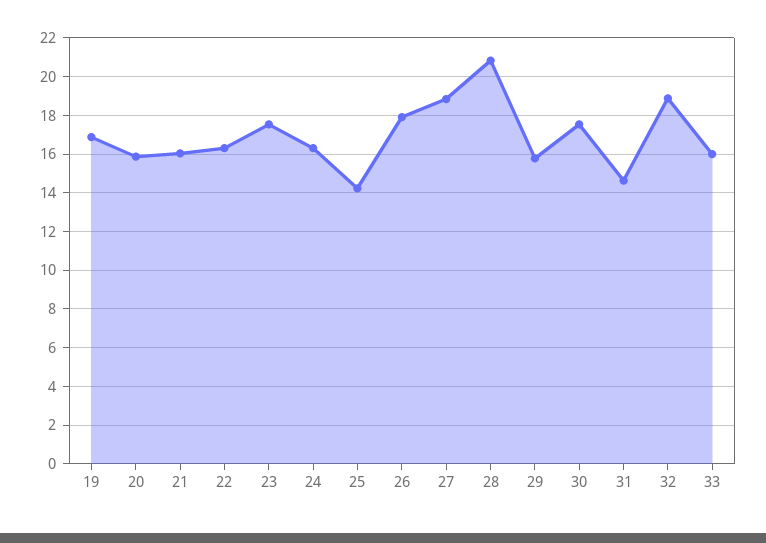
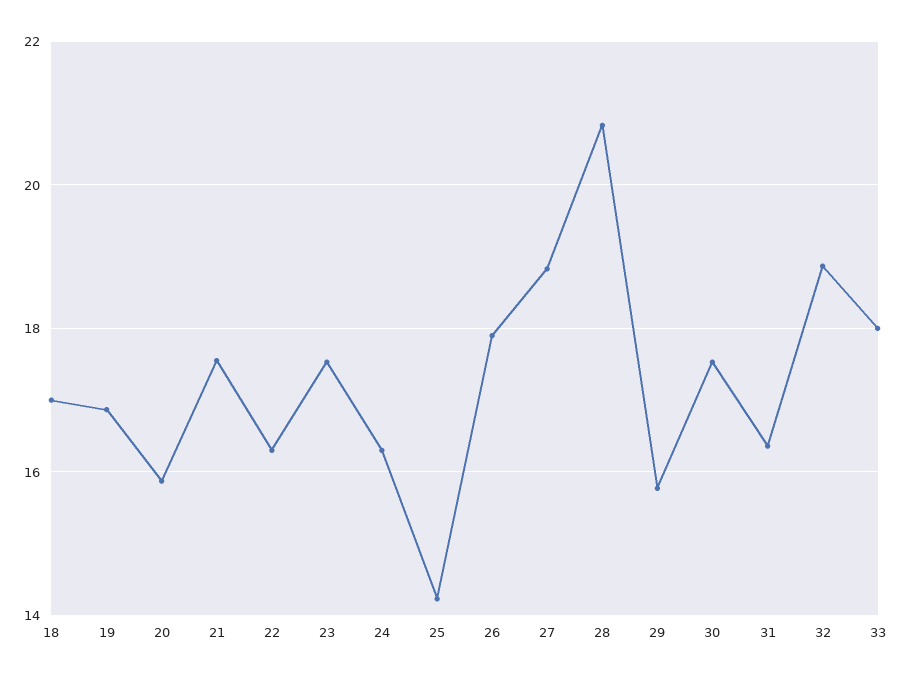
21: 16 -> 17.6
31: 14.5 -> 16.4
33: 16 -> 18
18: none -> 17

